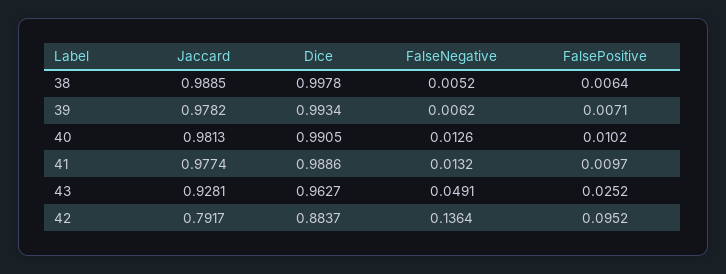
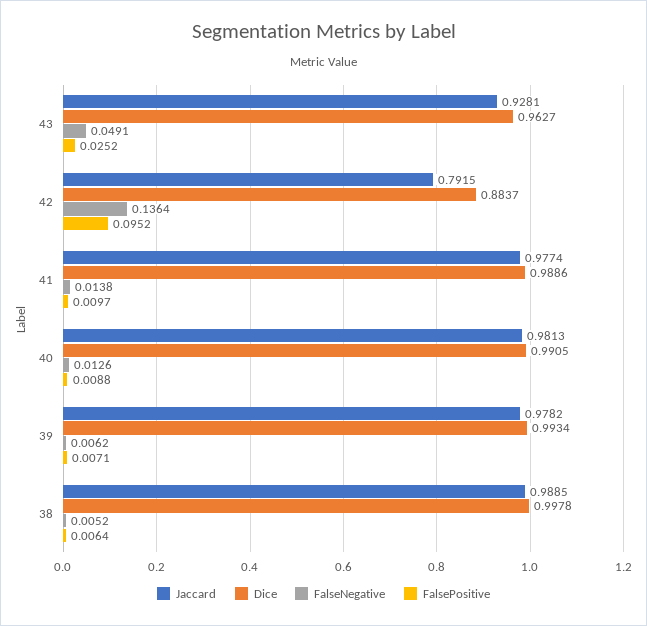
FalsePositive, 40: 0.0102 -> 0.0088
FalseNegative, 41: 0.0132 -> 0.0138
Jaccard, 42: 0.7917 -> 0.7915

